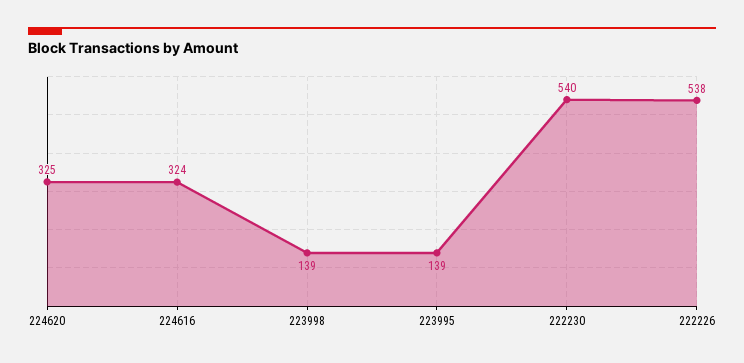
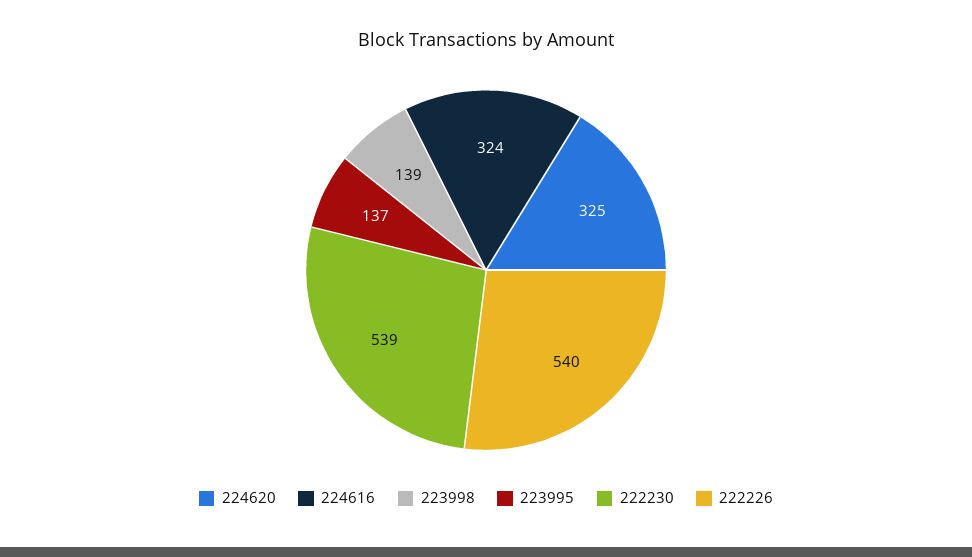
223995: 139 -> 137
222230: 540 -> 539
222226: 538 -> 540

